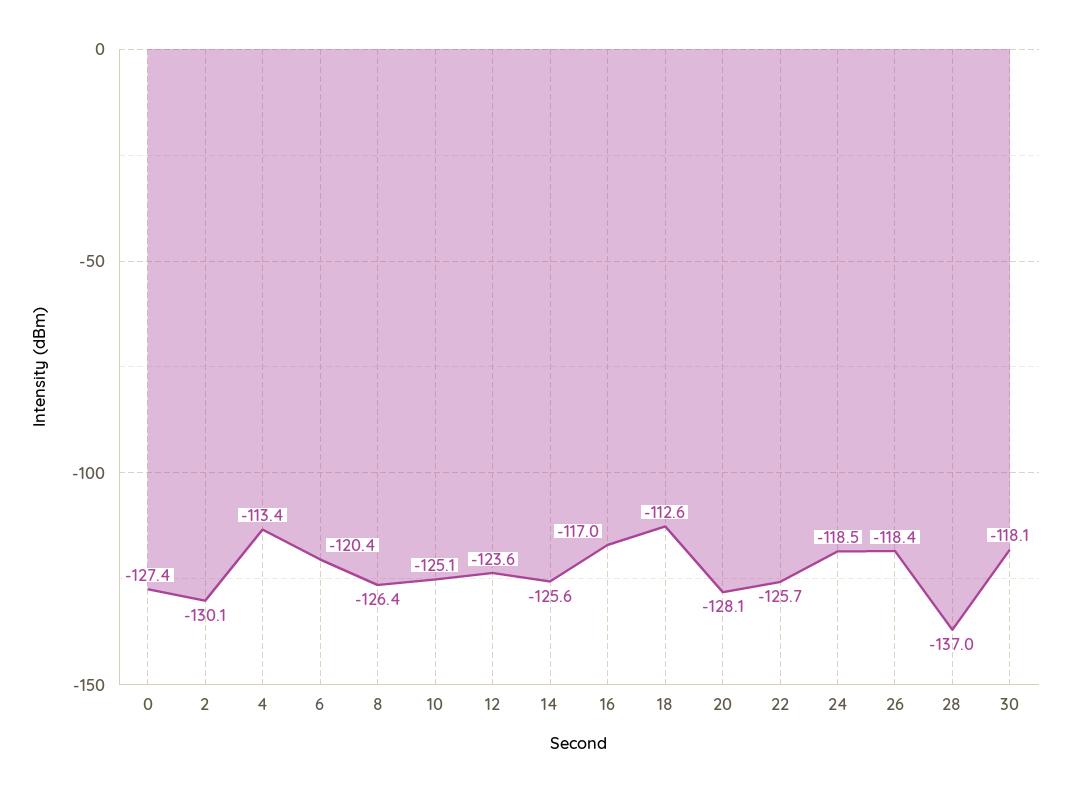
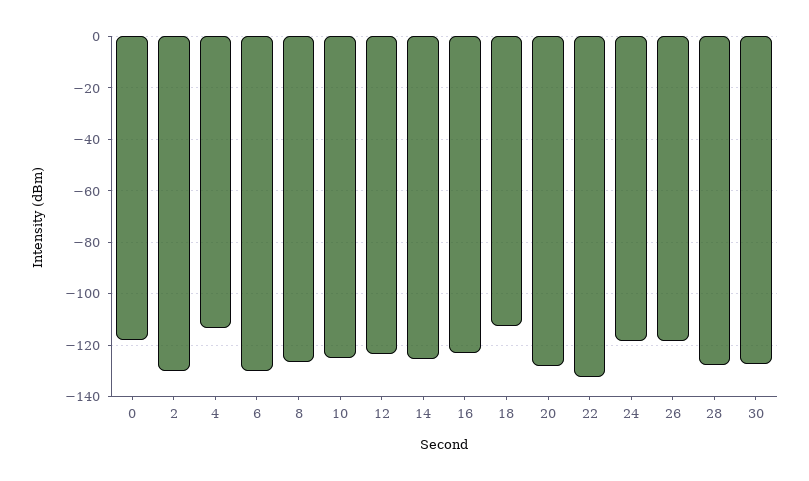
0: -127.4 -> -117.5
6: -120.4 -> -130
16: -117 -> -122.5
22: -125.7 -> -132.5
28: -137 -> -127.5
30: -118.1 -> -127.5

